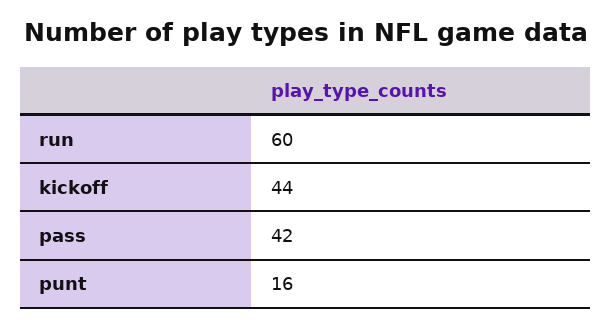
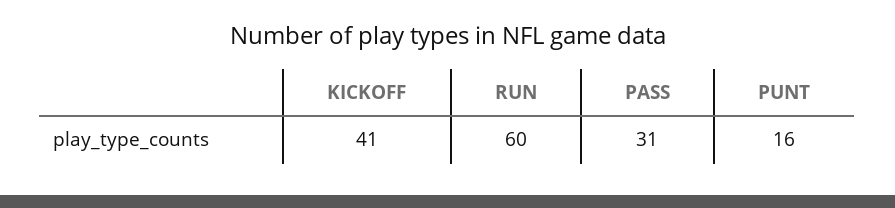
kickoff: 44 -> 41
pass: 42 -> 31

